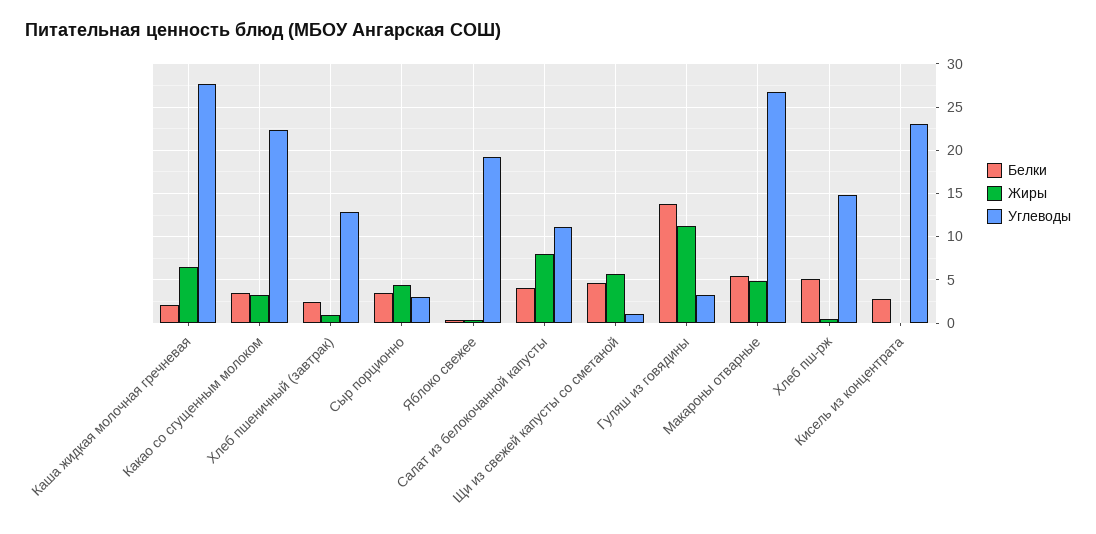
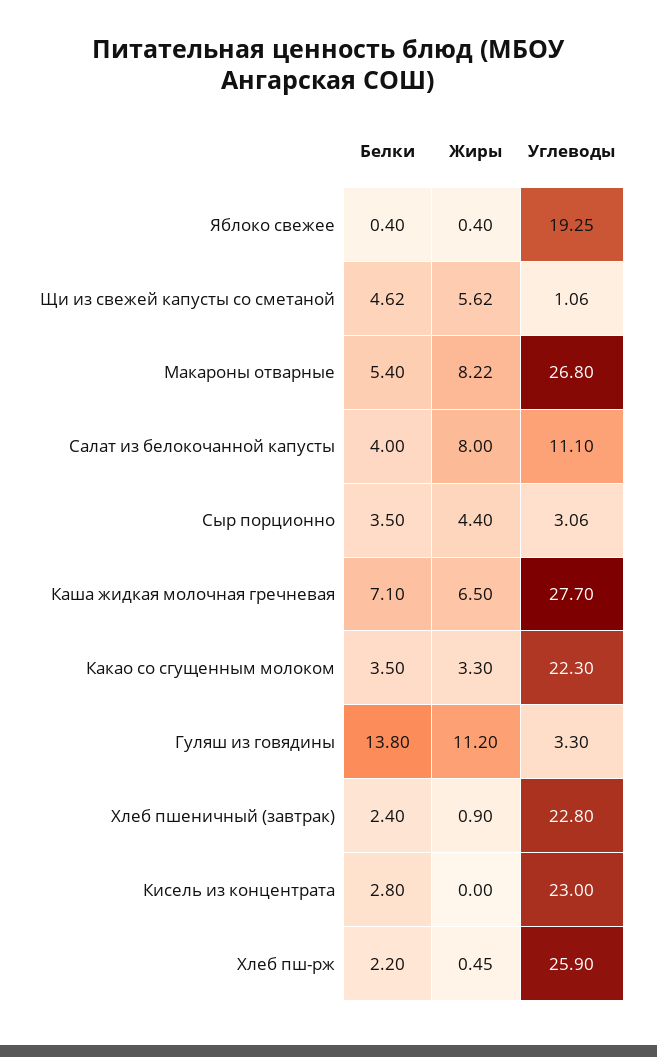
Белки, Каша жидкая молочная гречневая: 2 -> 7.1
Углеводы, Хлеб пшеничный (завтрак): 13 -> 22.8
Жиры, Макароны отварные: 5 -> 8.22
Белки, Хлеб пш-рж: 5 -> 2.2
Углеводы, Хлеб пш-рж: 15 -> 25.9

